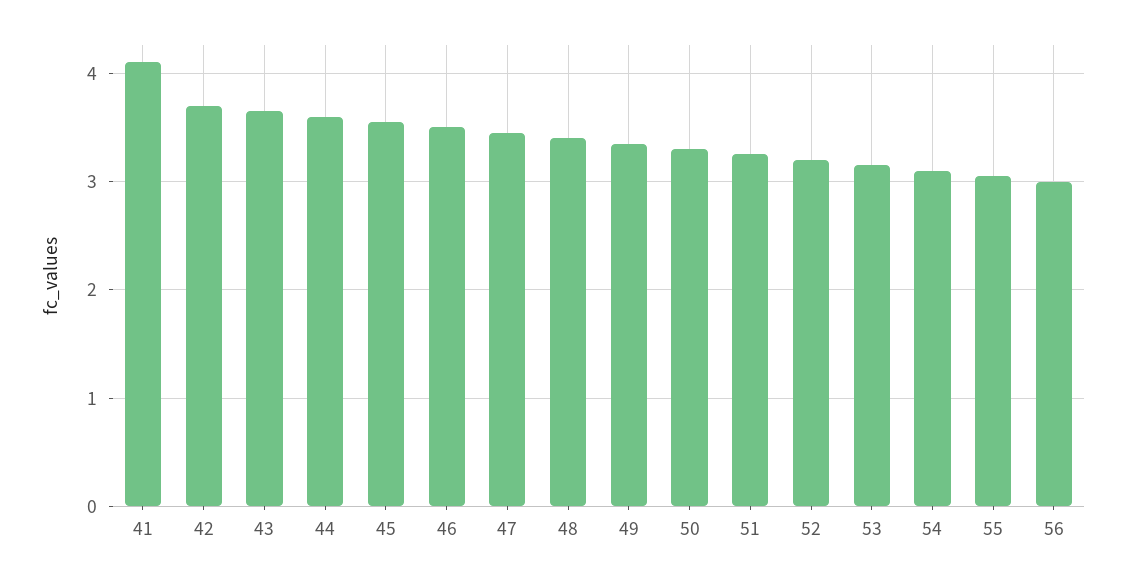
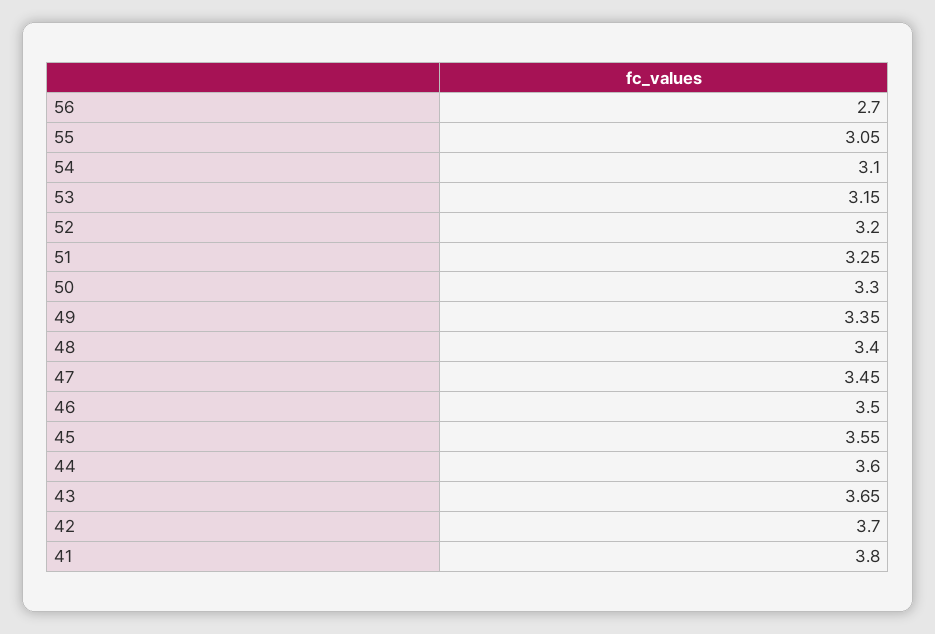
41: 4.1 -> 3.8
56: 3 -> 2.7

